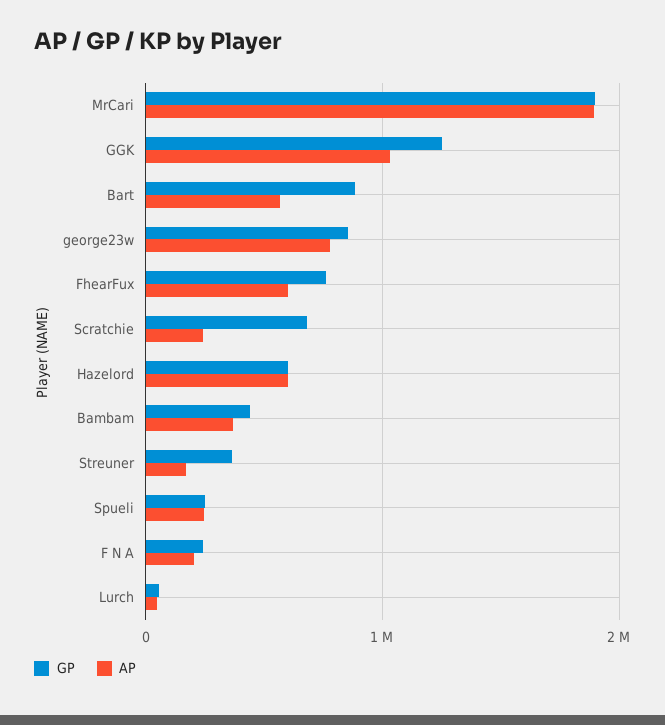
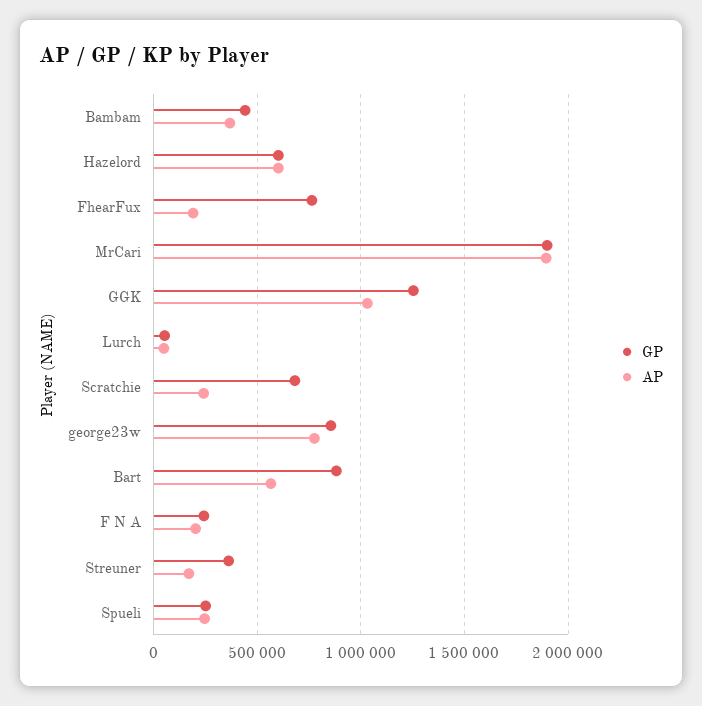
AP, FhearFux: 600000 -> 200000

